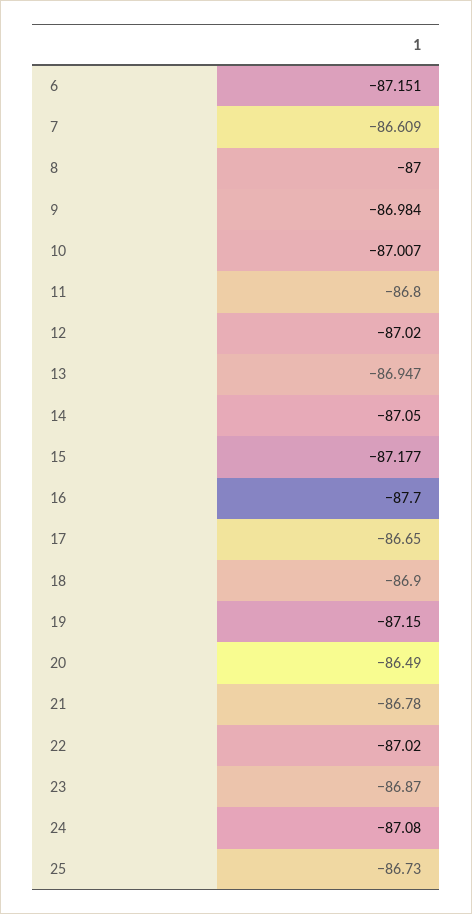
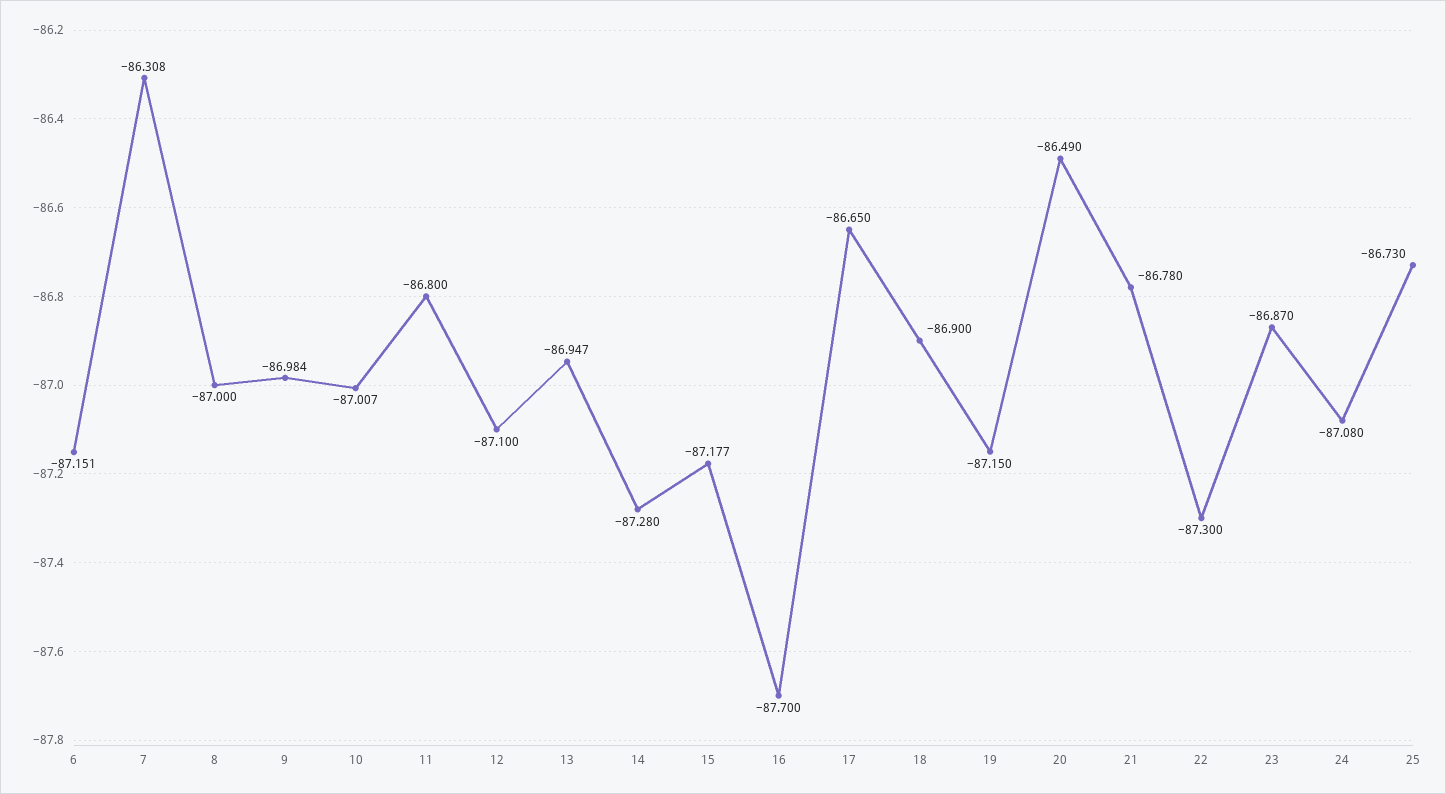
7: -86.609 -> -86.308
12: -87.02 -> -87.1
14: -87.05 -> -87.28
22: -87.02 -> -87.3

